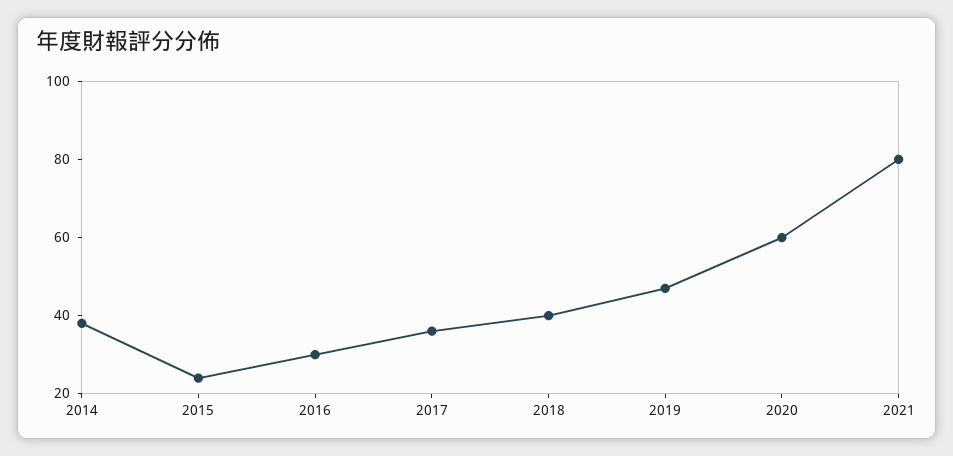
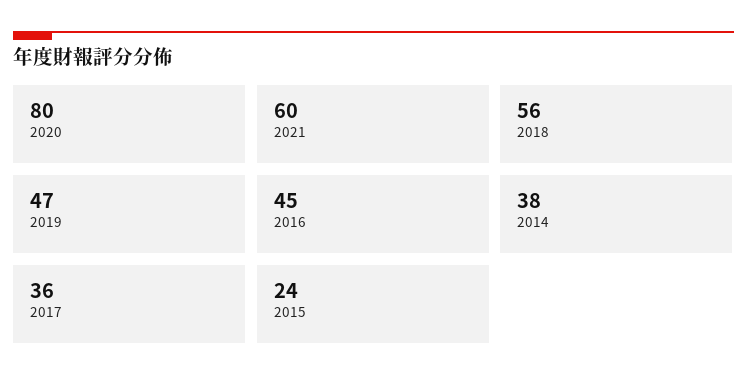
2016: 30 -> 45
2018: 40 -> 56
2020: 60 -> 80
2021: 80 -> 60

